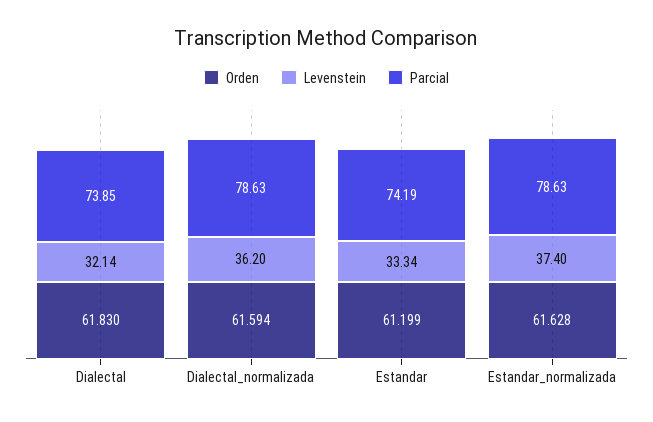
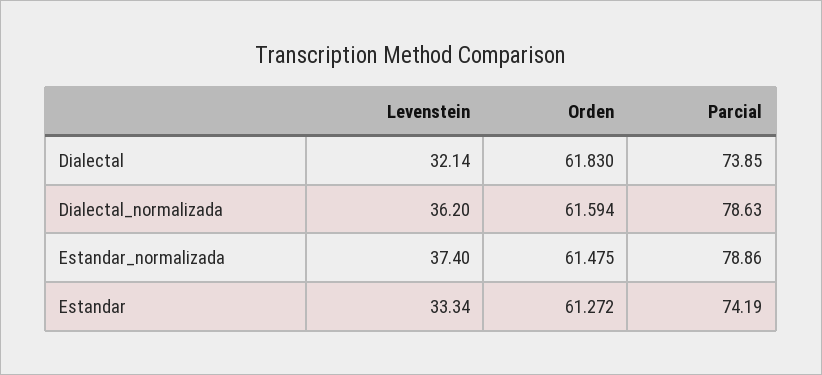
Orden, Estandar: 61.199 -> 61.272
Orden, Estandar_normalizada: 61.628 -> 61.475
Parcial, Estandar_normalizada: 78.63 -> 78.86

